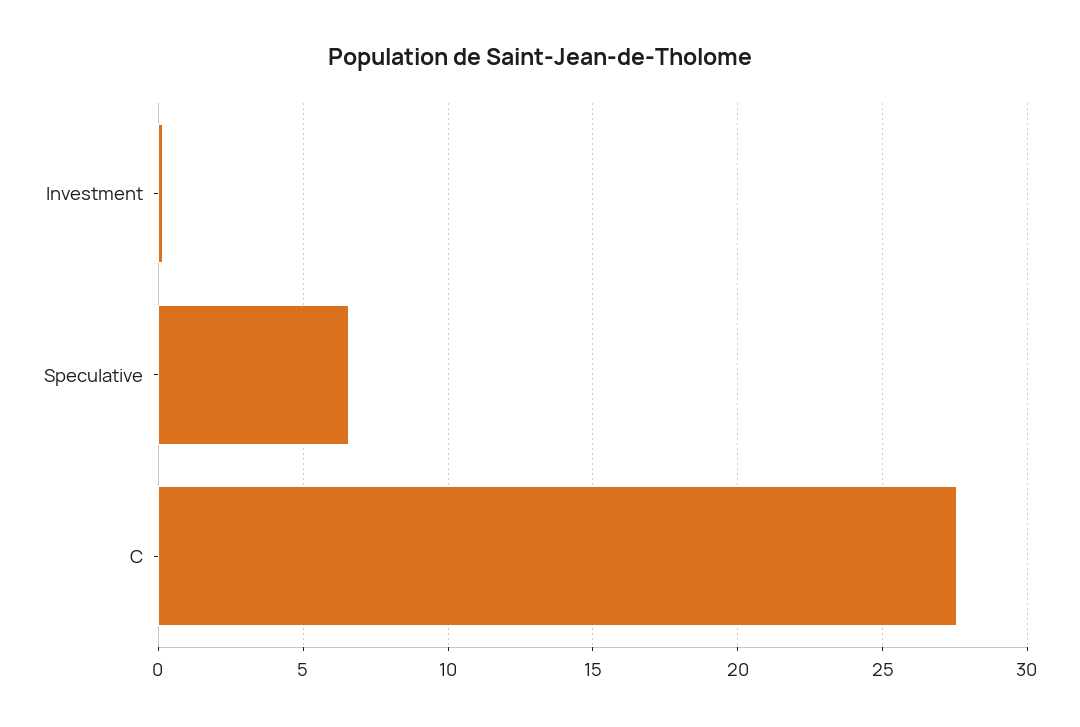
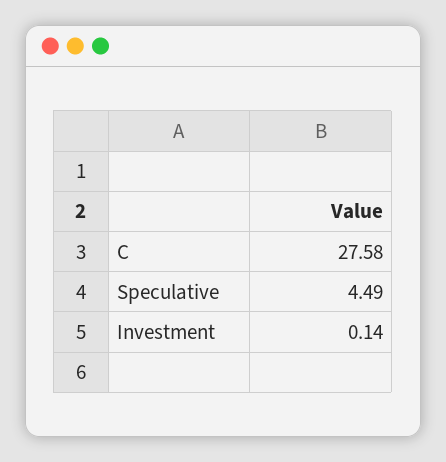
Speculative: 6.5 -> 4.49

